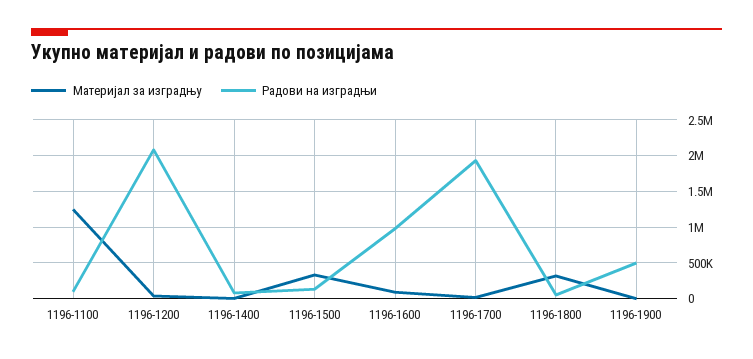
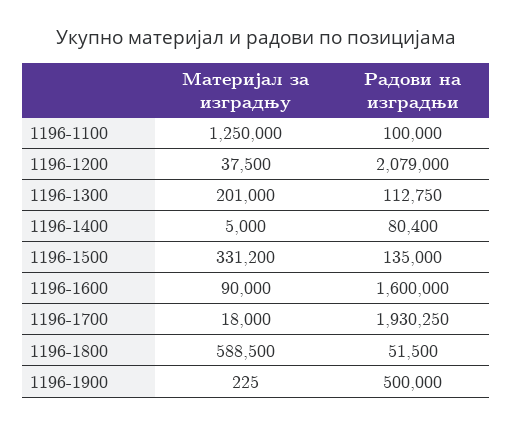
Радови на изградњи, 1196-1600: 1000000 -> 1600000
Материјал за изградњу, 1196-1800: 300000 -> 588500
Материјал за изградњу, 1196-1300: none -> 201000
Радови на изградњи, 1196-1300: none -> 112750

